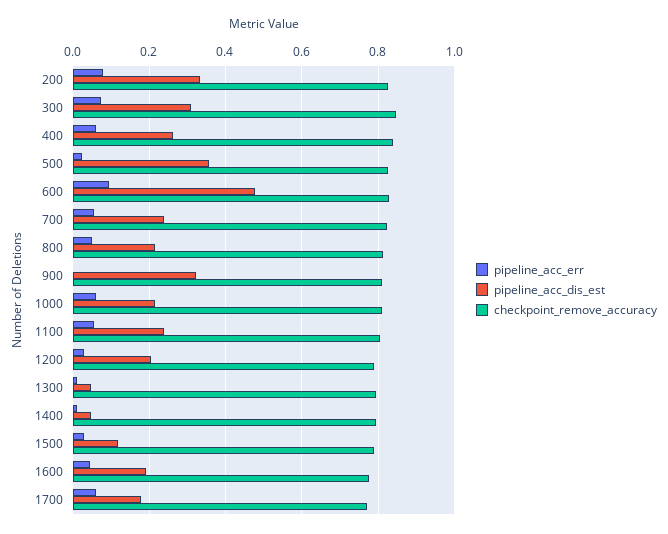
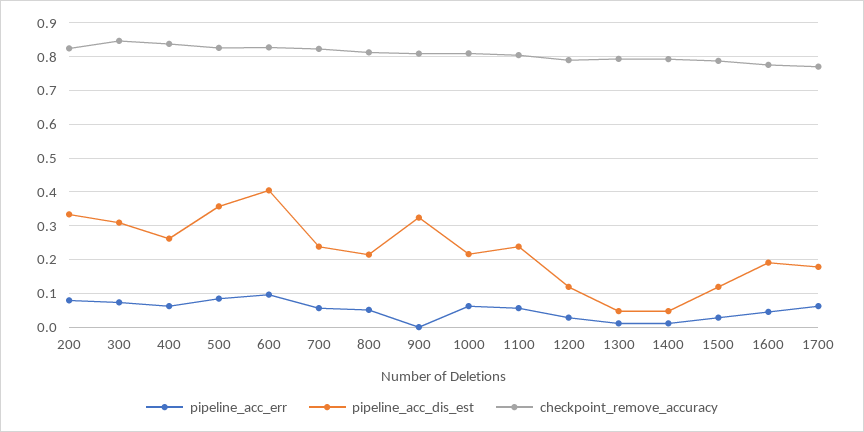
pipeline_acc_err, 500: 0.02 -> 0.08
pipeline_acc_dis_est, 600: 0.48 -> 0.4
pipeline_acc_dis_est, 1200: 0.2 -> 0.12

